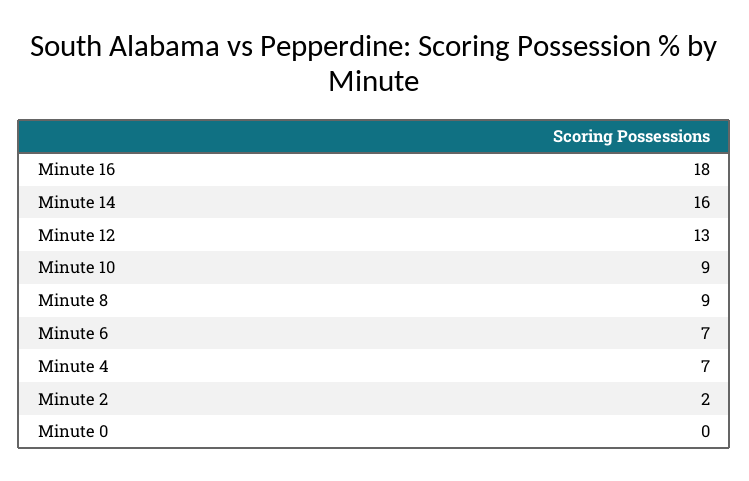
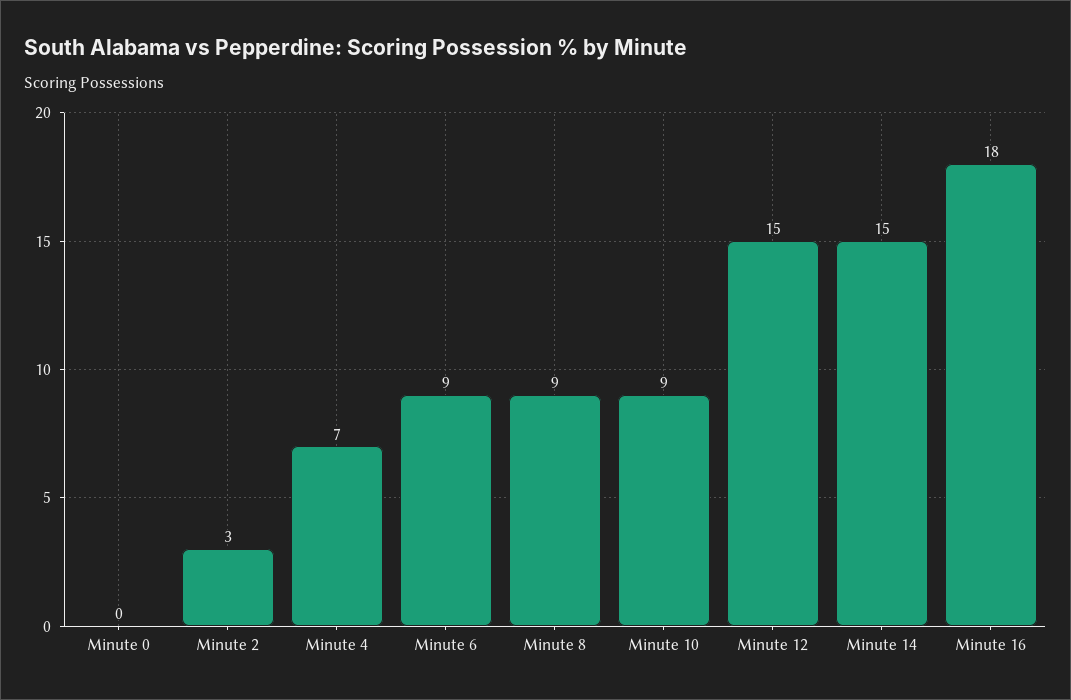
Minute 14: 16 -> 15
Minute 12: 13 -> 15
Minute 6: 7 -> 9
Minute 2: 2 -> 3

